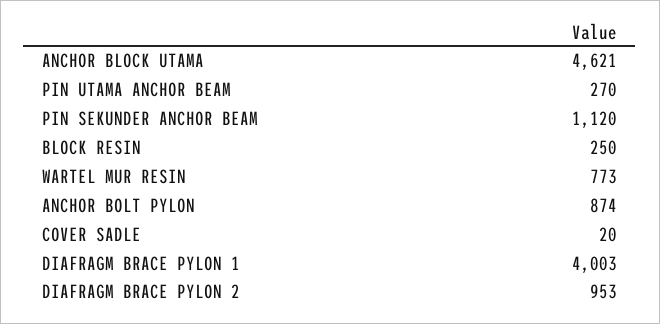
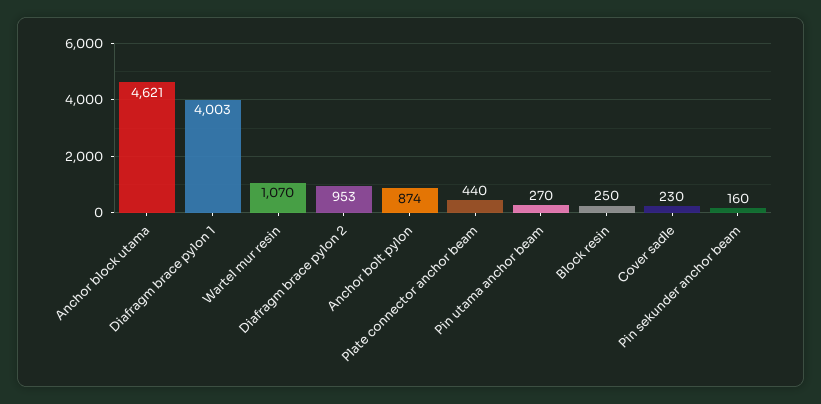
PIN SEKUNDER ANCHOR BEAM: 1120 -> 160
WARTEL MUR RESIN: 773 -> 1070
COVER SADLE: 20 -> 230
Plate connector anchor beam: none -> 440

